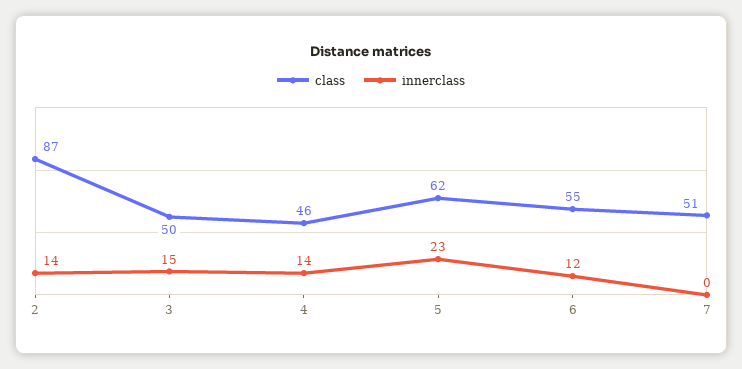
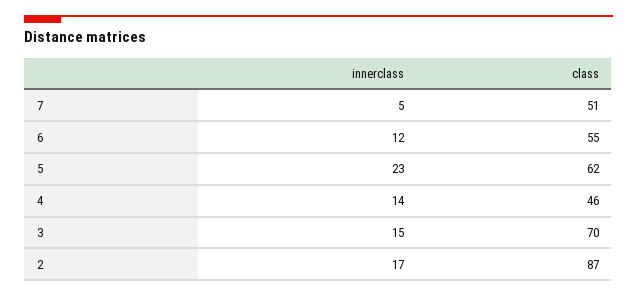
innerclass, 2: 14 -> 17
class, 3: 50 -> 70
innerclass, 7: 0 -> 5

